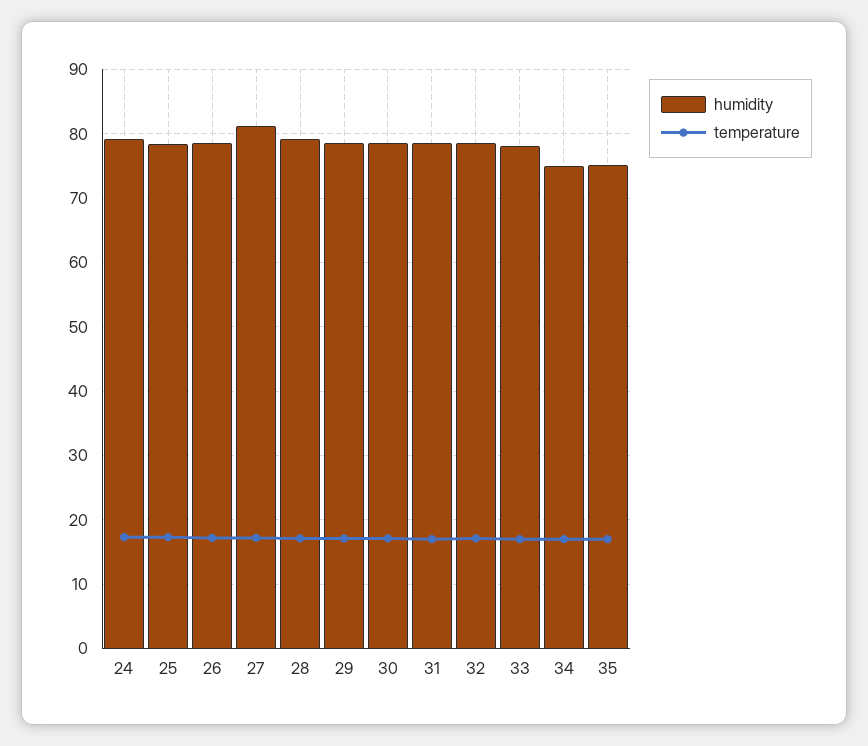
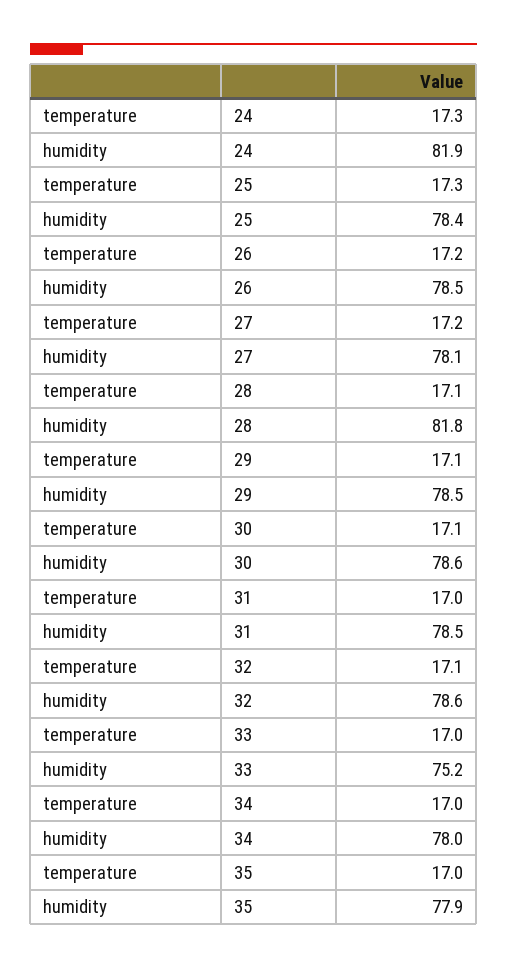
humidity, 24: 79 -> 81.9
humidity, 27: 81 -> 78.1
humidity, 28: 79 -> 81.8
humidity, 33: 78 -> 75.2
humidity, 34: 75 -> 78
humidity, 35: 75 -> 77.9

